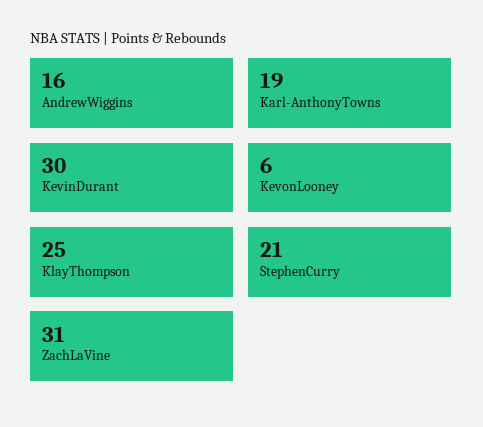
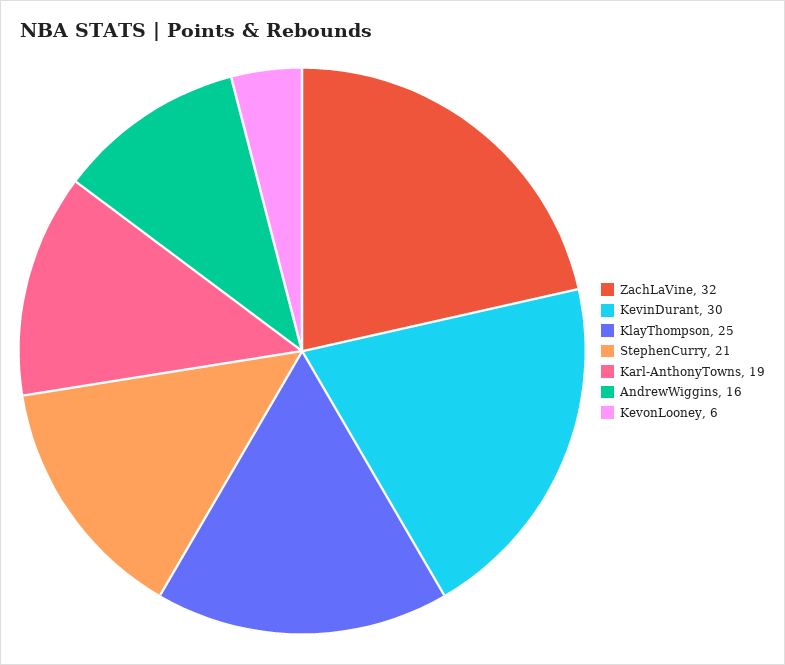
ZachLaVine: 31 -> 32

